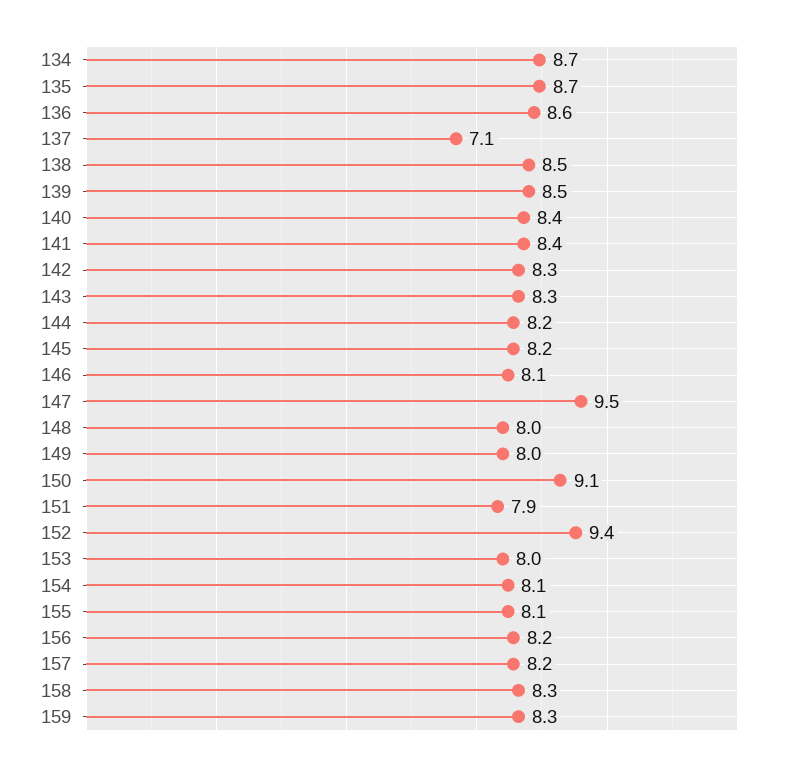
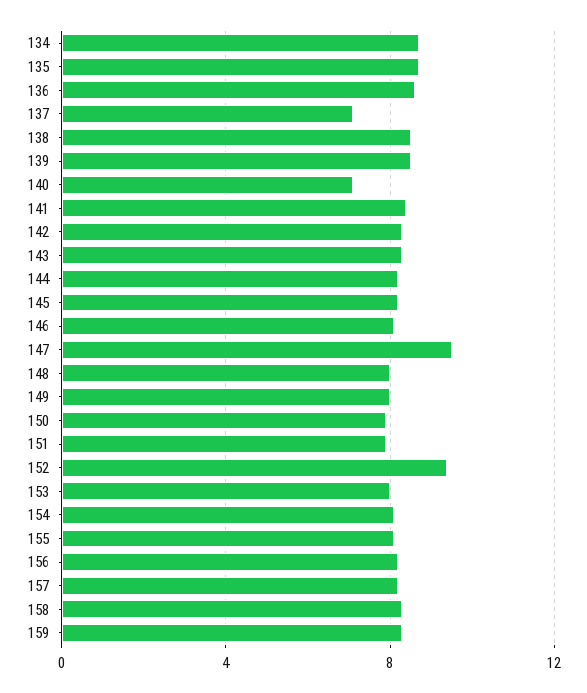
140: 8.4 -> 7
150: 9.1 -> 8

